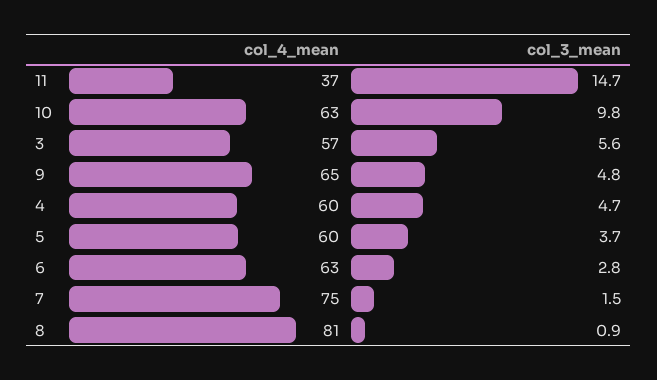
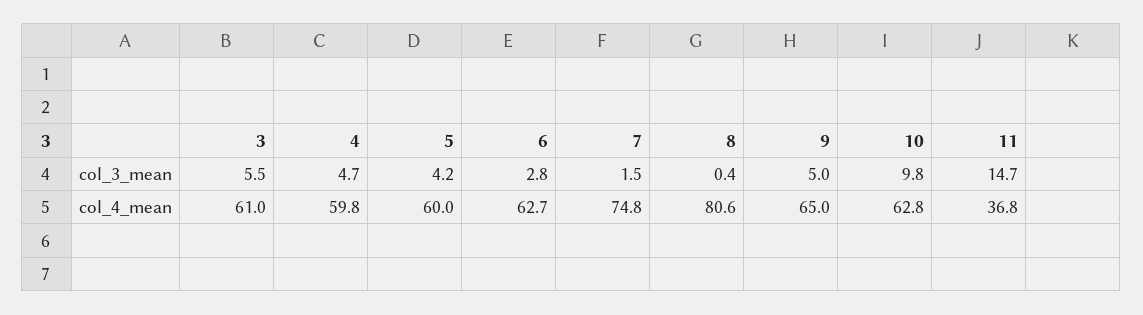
col_4_mean, 3: 57 -> 61
col_3_mean, 3: 5.6 -> 5.5
col_3_mean, 9: 4.8 -> 5
col_3_mean, 5: 3.7 -> 4.2
col_3_mean, 8: 0.9 -> 0.4

